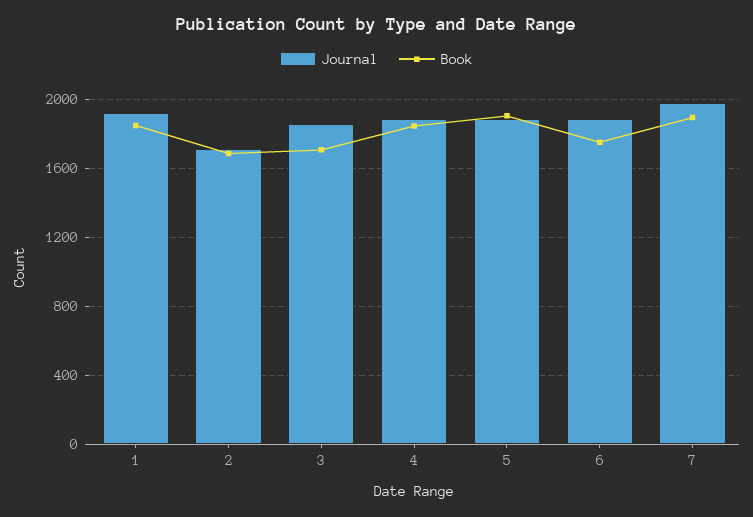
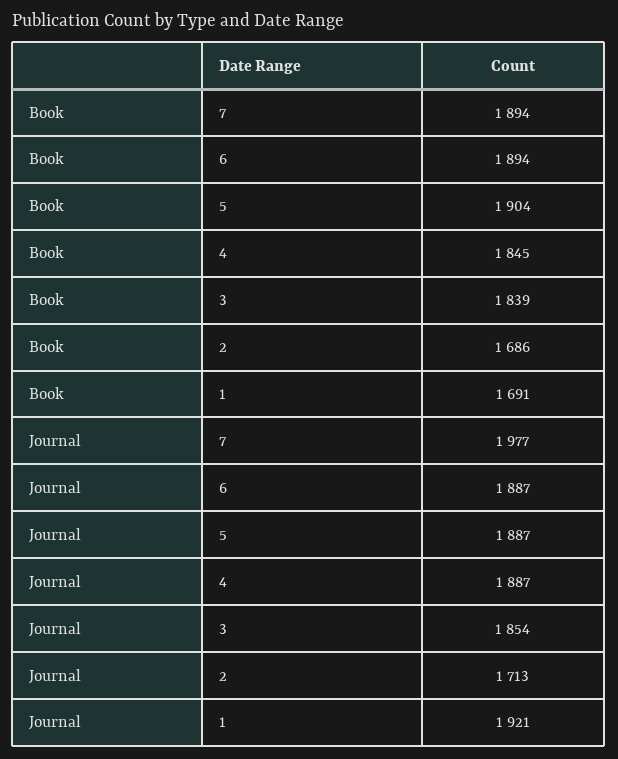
Book, 1: 1850 -> 1691
Book, 3: 1700 -> 1839
Book, 6: 1750 -> 1894

